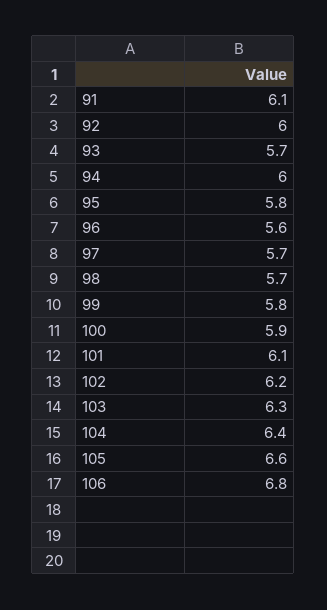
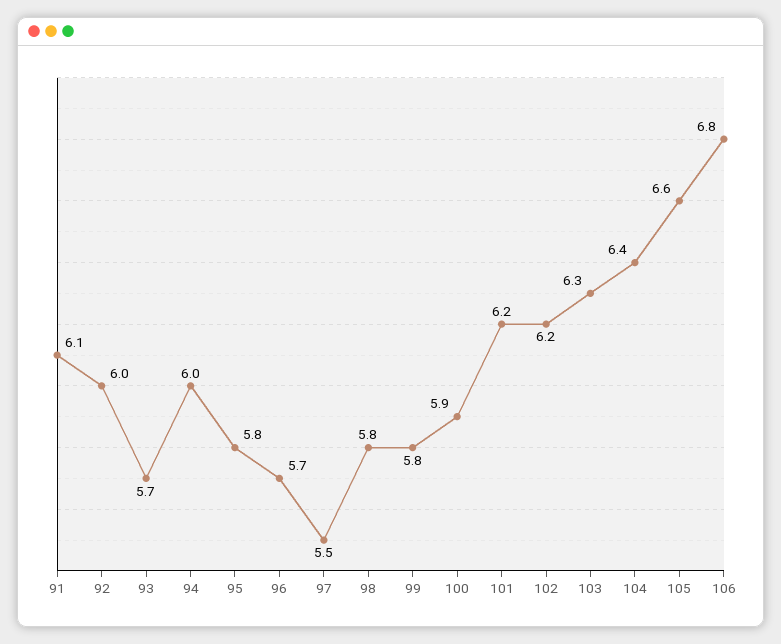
96: 5.6 -> 5.7
97: 5.7 -> 5.5
98: 5.7 -> 5.8
101: 6.1 -> 6.2

